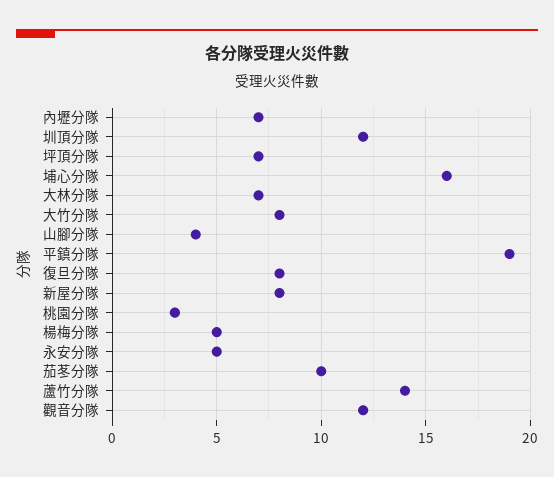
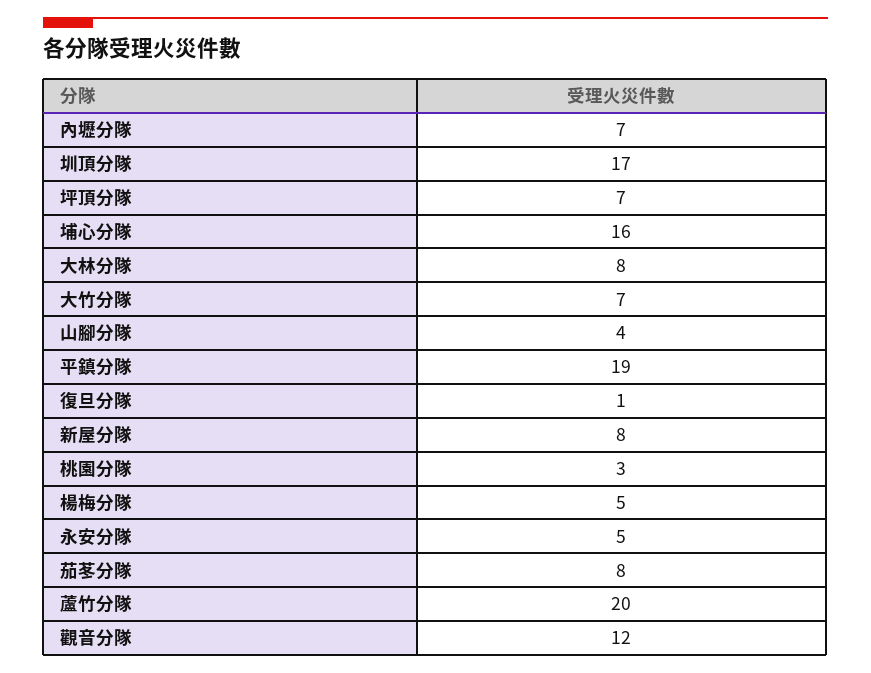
圳頂分隊: 12 -> 17
大林分隊: 7 -> 8
大竹分隊: 8 -> 7
復旦分隊: 8 -> 1
茄苳分隊: 10 -> 8
蘆竹分隊: 14 -> 20

